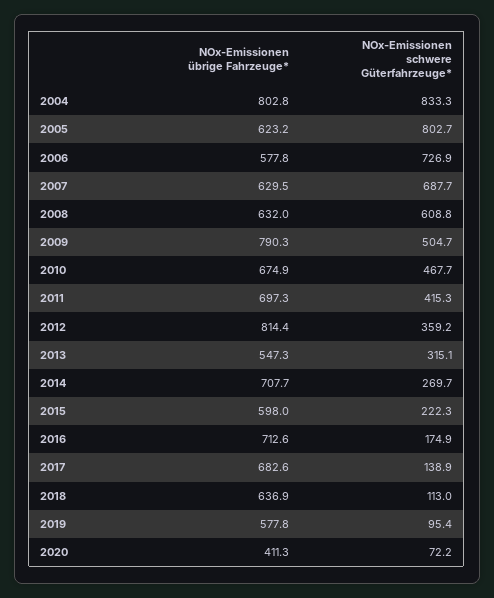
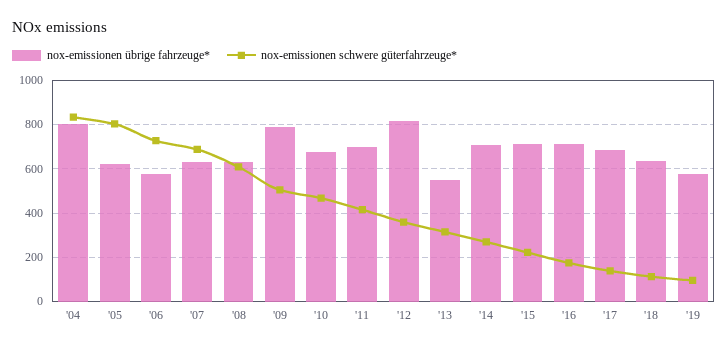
NOx-Emissionen übrige Fahrzeuge*, 2015: 598 -> 700
NOx-Emissionen übrige Fahrzeuge*, 2020: 411.3 -> none
NOx-Emissionen schwere Güterfahrzeuge*, 2020: 72.2 -> none

